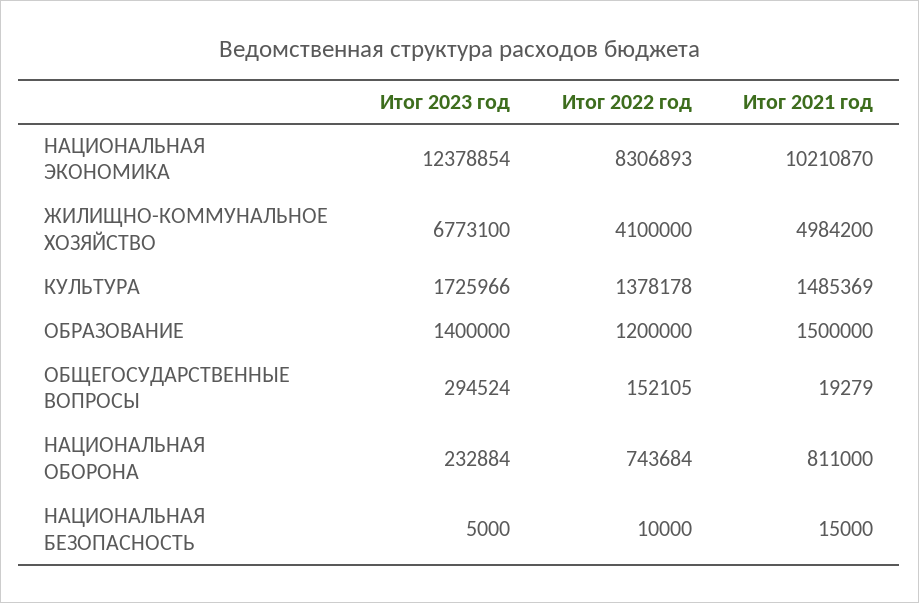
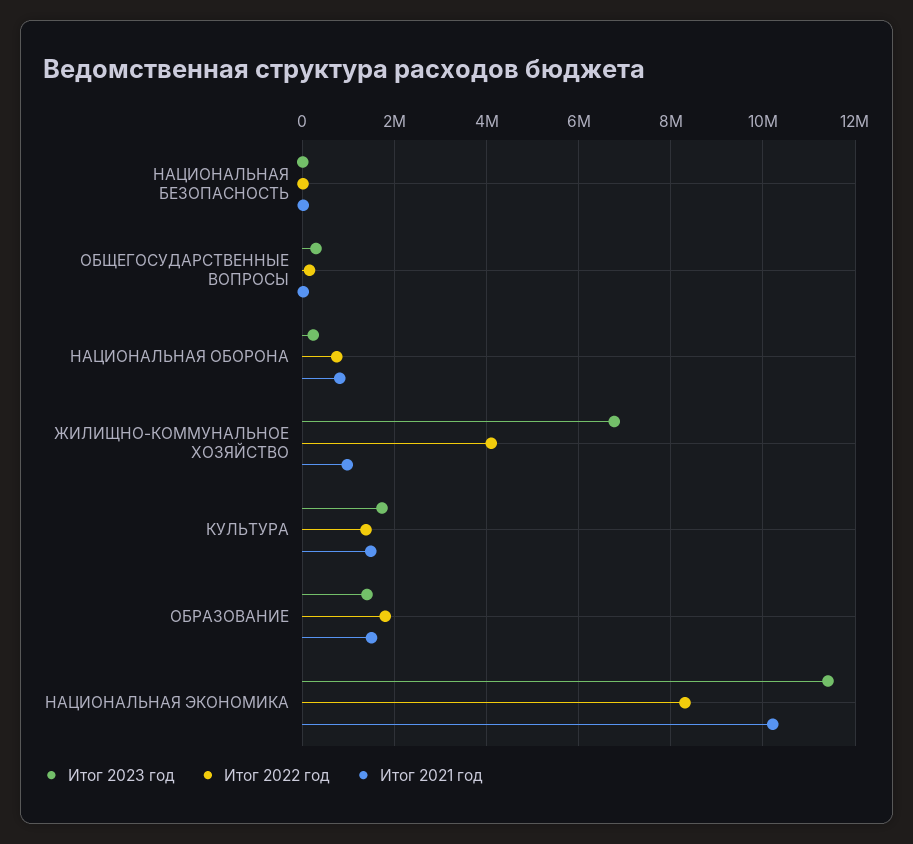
Итог 2023 год, НАЦИОНАЛЬНАЯ ЭКОНОМИКА: 12378854 -> 11400000
Итог 2021 год, ЖИЛИЩНО-КОММУНАЛЬНОЕ ХОЗЯЙСТВО: 4984200 -> 1000000
Итог 2022 год, ОБРАЗОВАНИЕ: 1200000 -> 1800000

